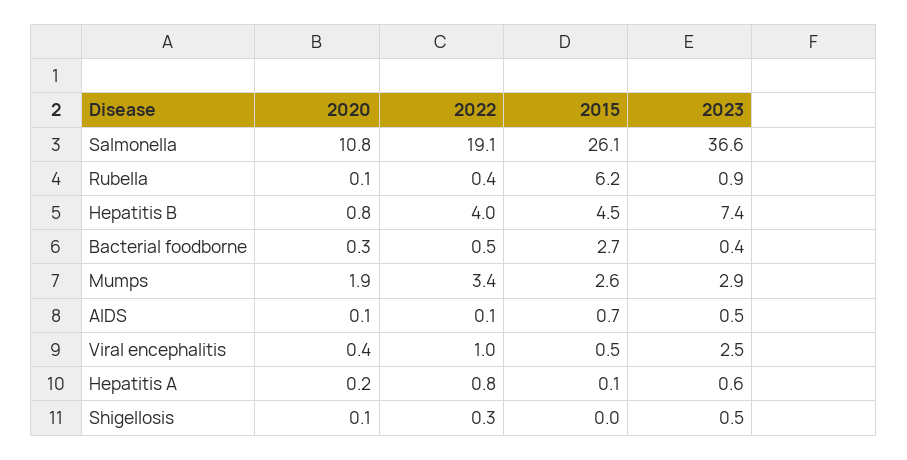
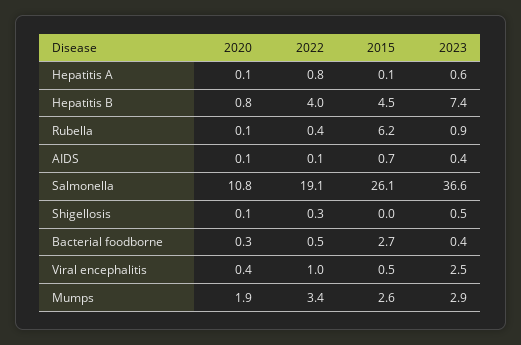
2023, AIDS: 0.5 -> 0.4
2020, Hepatitis A: 0.2 -> 0.1

